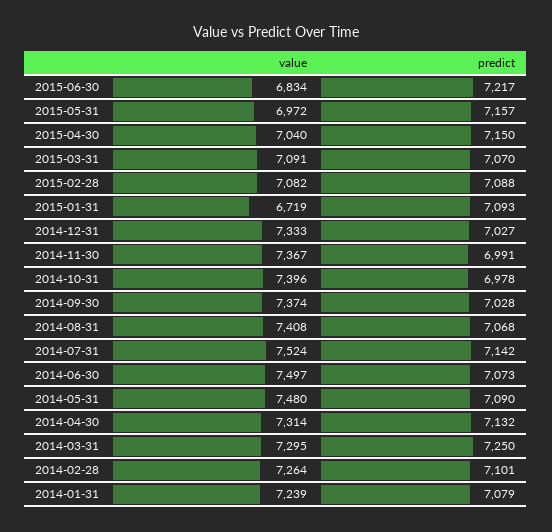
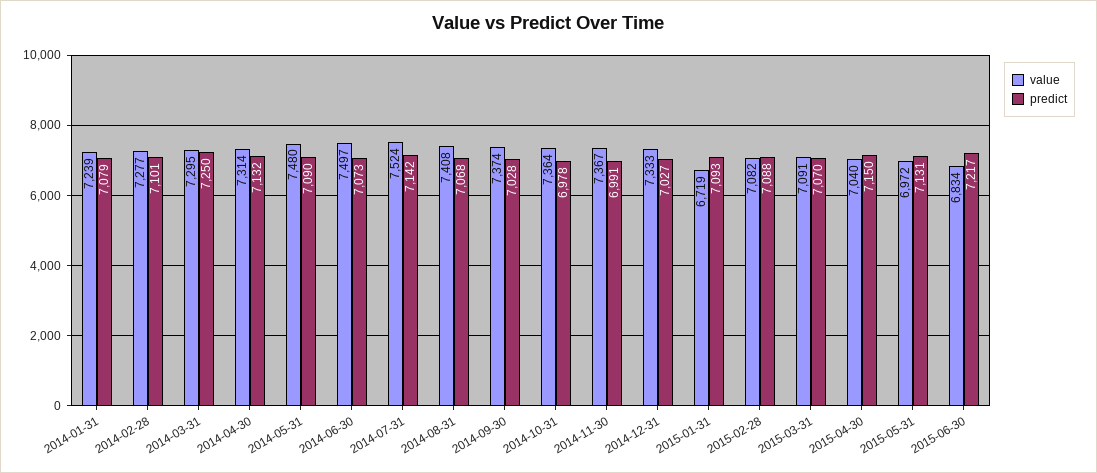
predict, 2015-05-31: 7157 -> 7131
value, 2014-10-31: 7396 -> 7364
value, 2014-02-28: 7264 -> 7277

